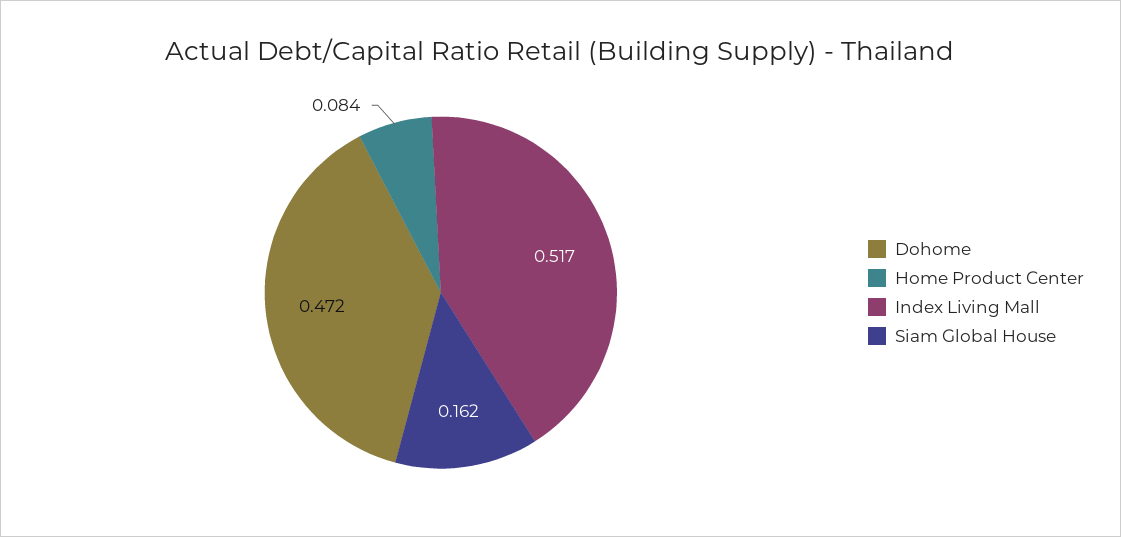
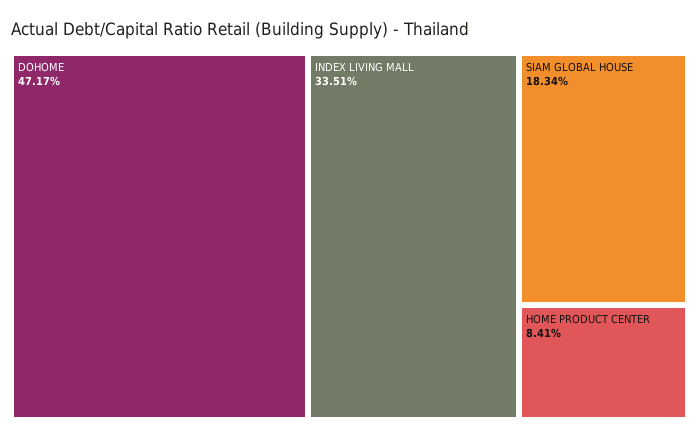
Index Living Mall: 0.517 -> 0.3351
Siam Global House: 0.162 -> 0.1834

